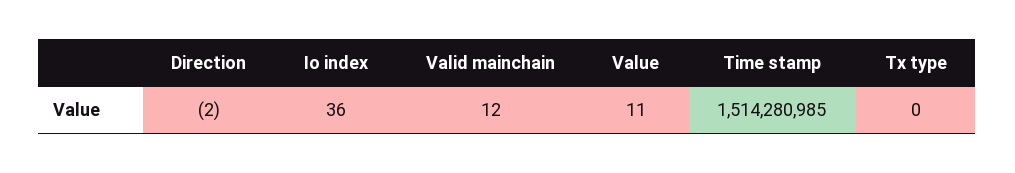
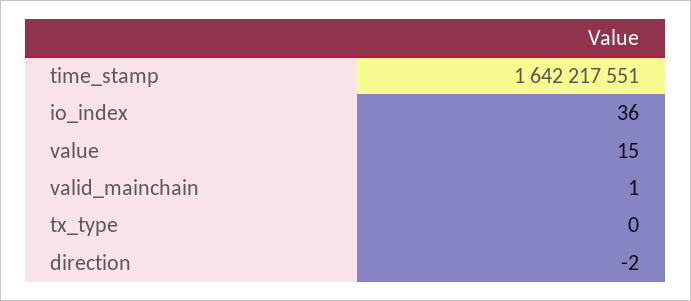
Valid mainchain: 12 -> 1
Value: 11 -> 15
Time stamp: 1514280985 -> 1642217551

